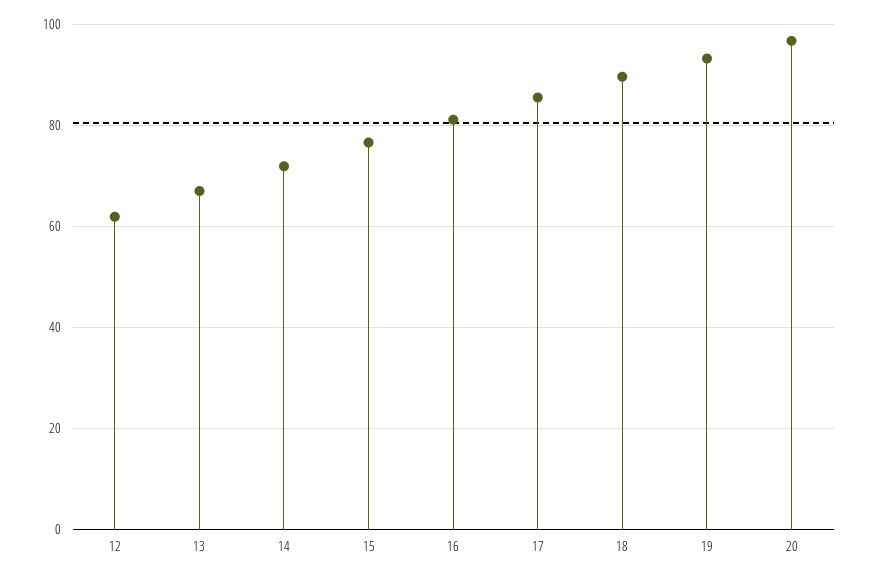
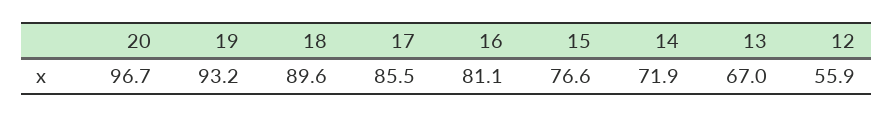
12: 62 -> 55.9

